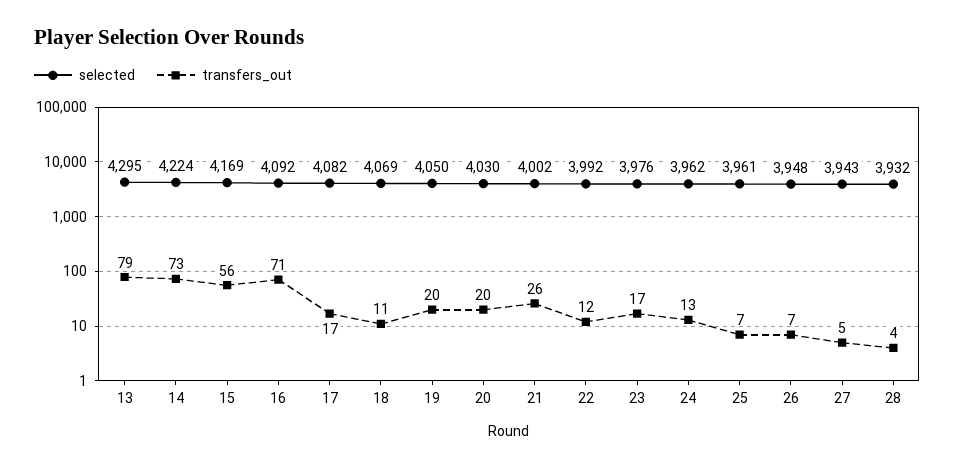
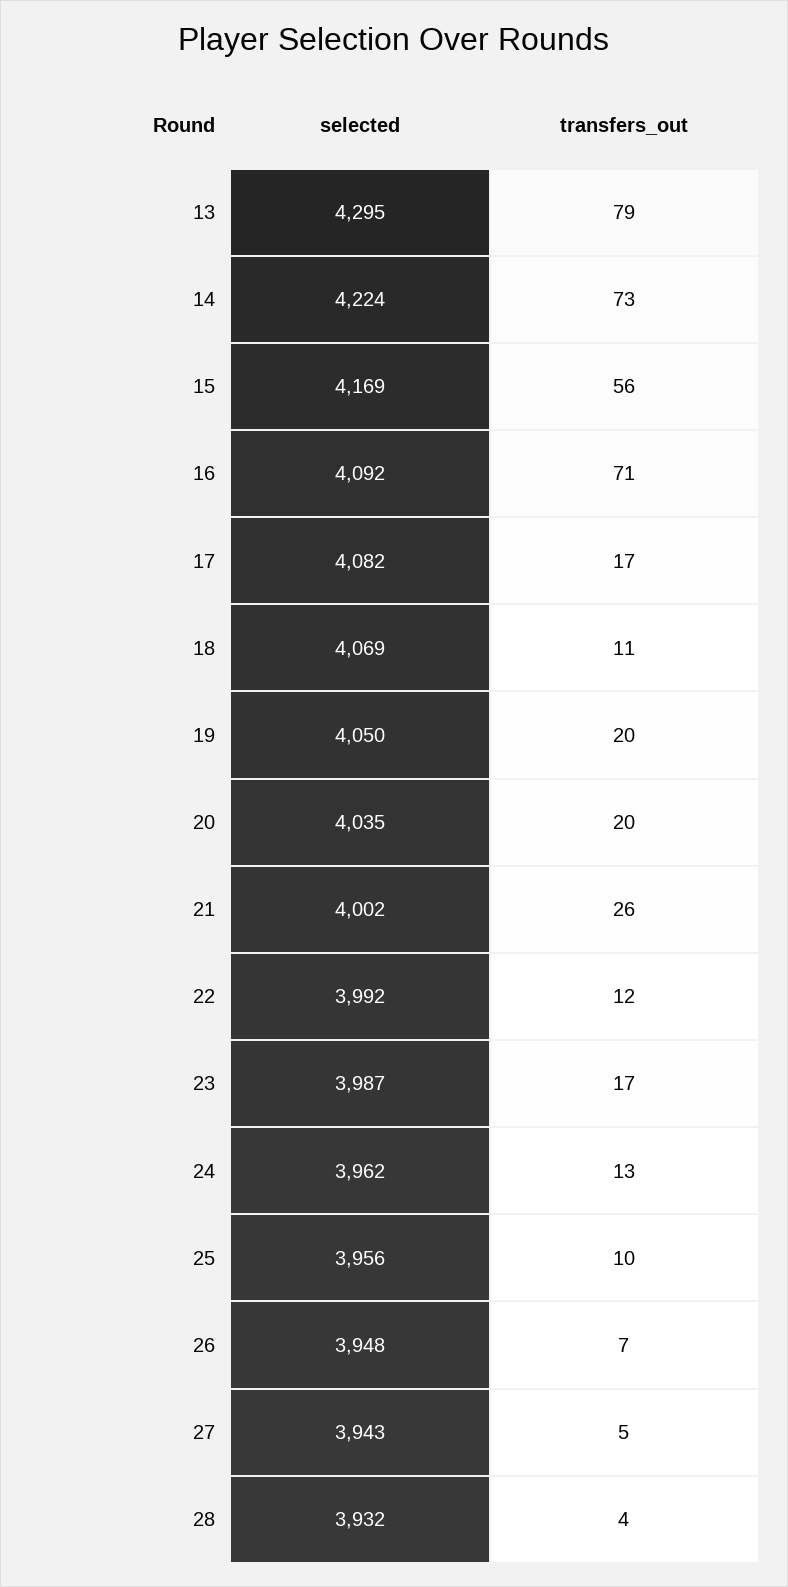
selected, 20: 4030 -> 4035
selected, 23: 3976 -> 3987
selected, 25: 3961 -> 3956
transfers_out, 25: 7 -> 10

